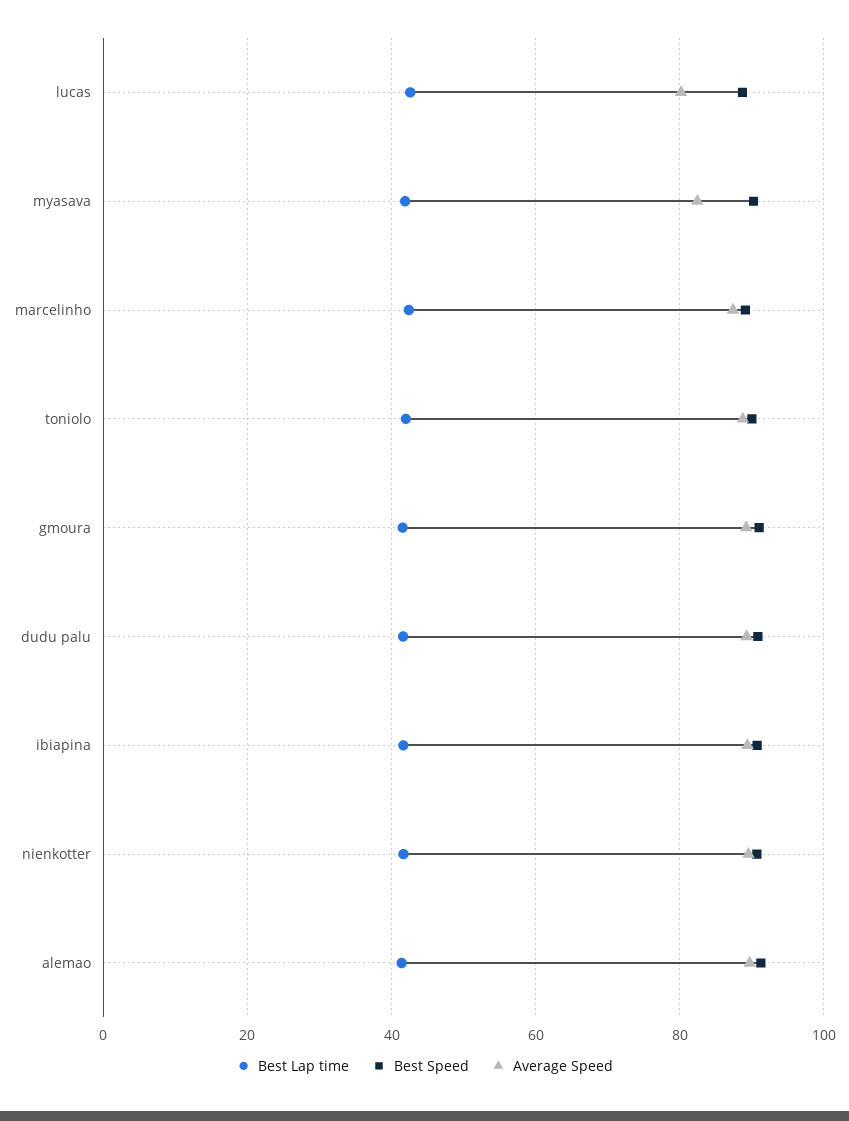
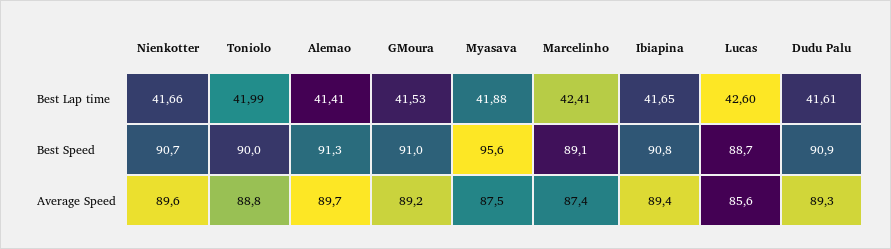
Average Speed, lucas: 80 -> 85.6
Best Speed, myasava: 90 -> 95.6
Average Speed, myasava: 82 -> 87.5

